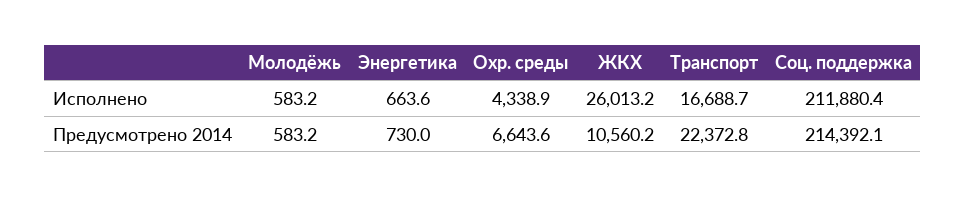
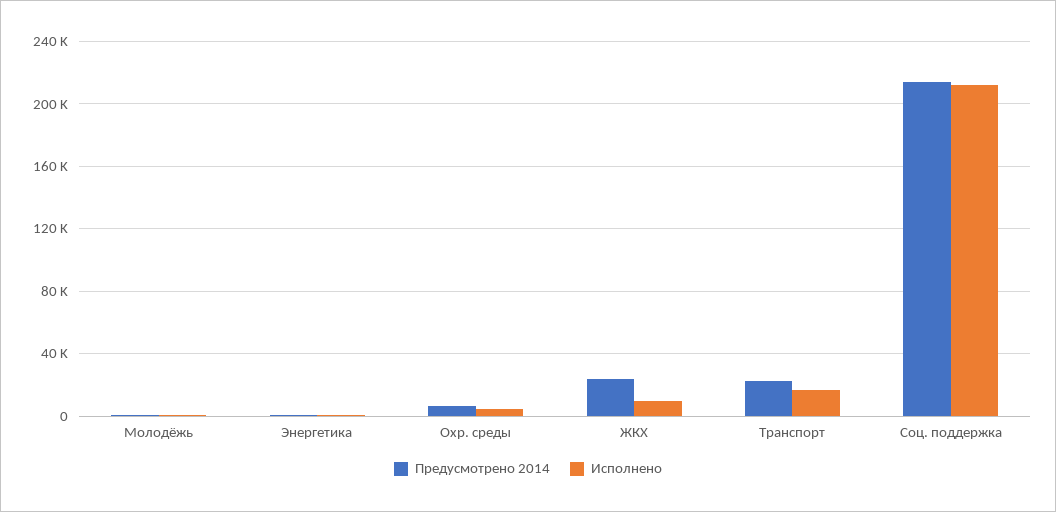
Исполнено, ЖКХ: 26013.2 -> 10000
Предусмотрено 2014, ЖКХ: 10560.2 -> 25000

